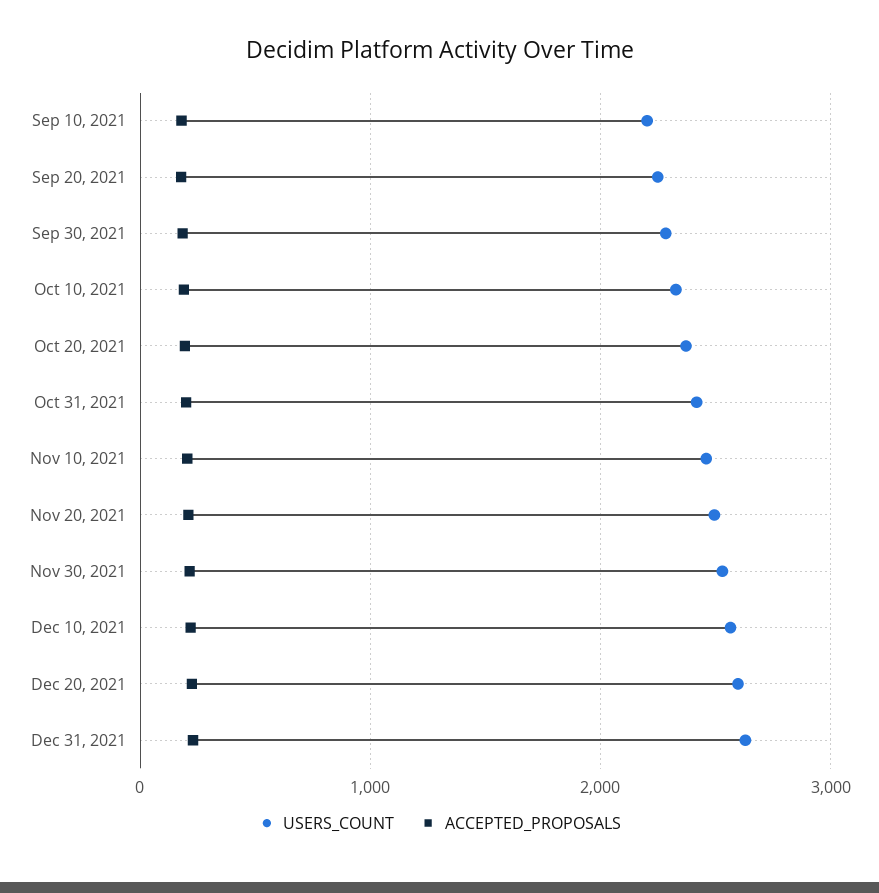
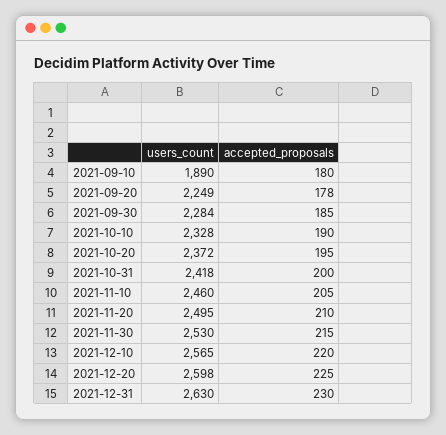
USERS_COUNT, Sep 10, 2021: 2200 -> 1890

